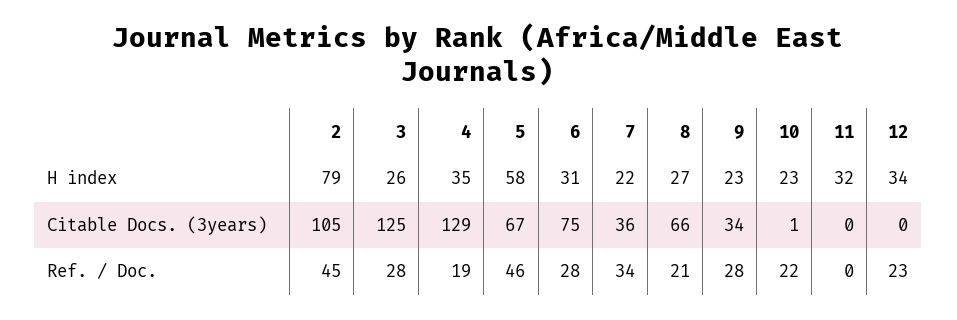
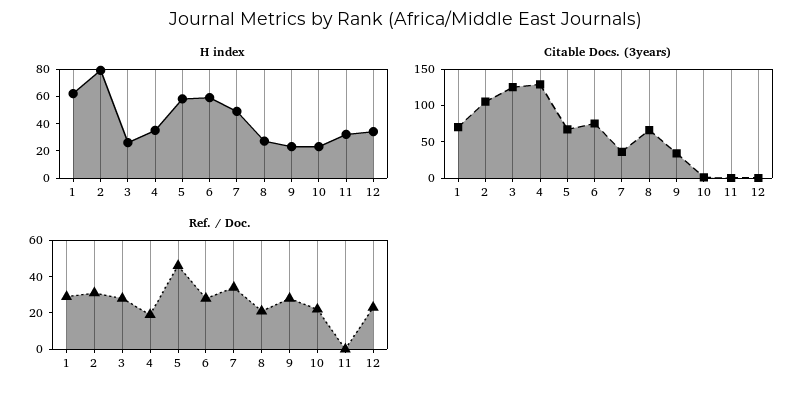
H index, 6: 31 -> 60
H index, 7: 22 -> 50
Ref. / Doc., 2: 45 -> 30
H index, 1: none -> 60
Citable Docs. (3years), 1: none -> 75
Ref. / Doc., 1: none -> 30

